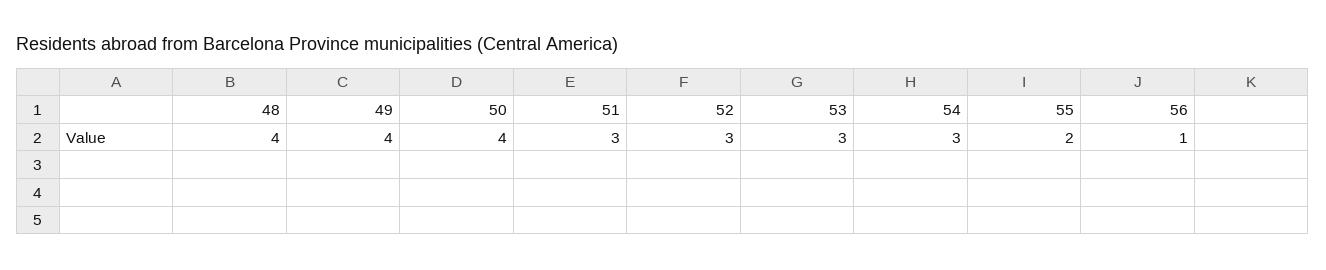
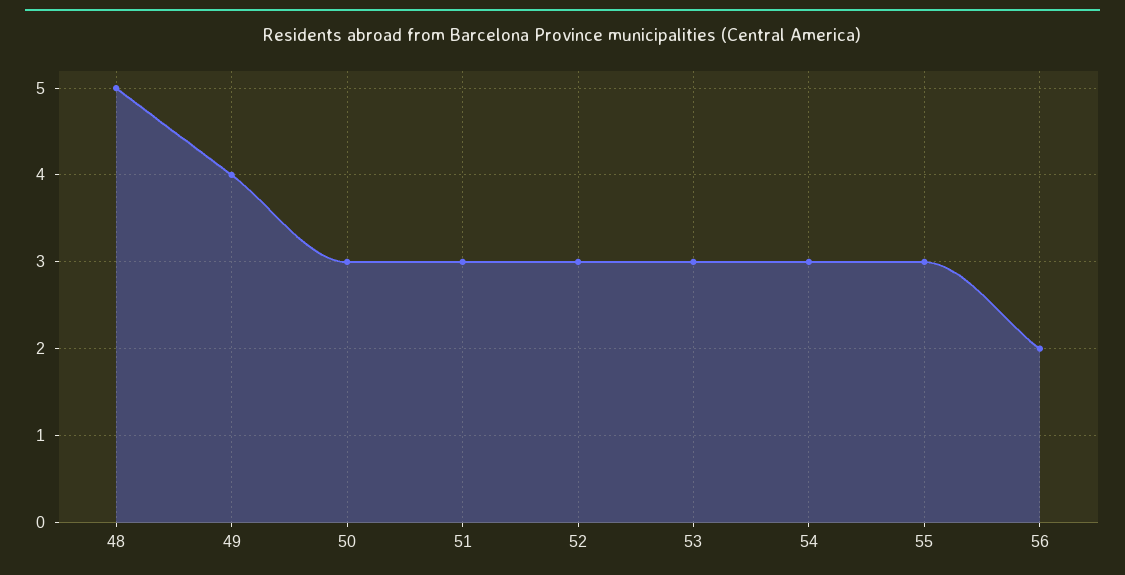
48: 4 -> 5
50: 4 -> 3
55: 2 -> 3
56: 1 -> 2

